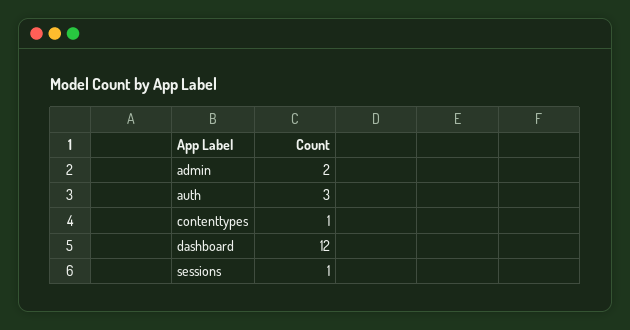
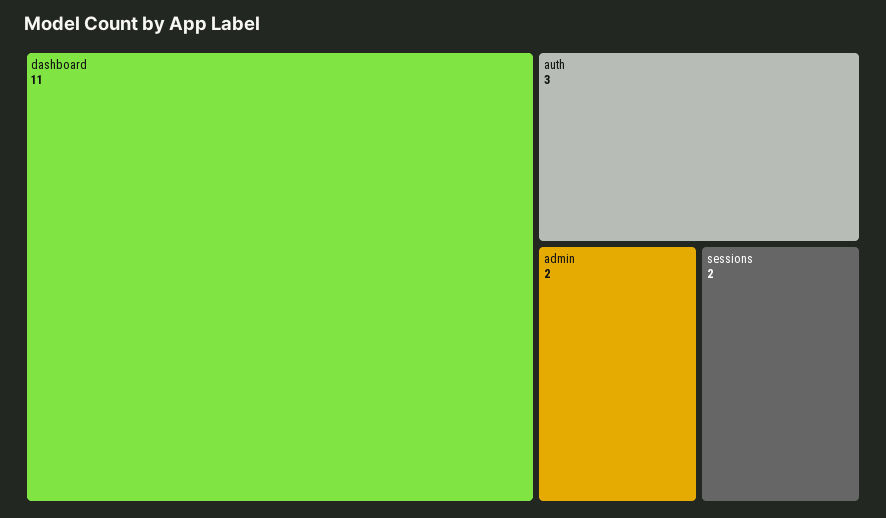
contenttypes: 1 -> none
dashboard: 12 -> 11
sessions: 1 -> 2

